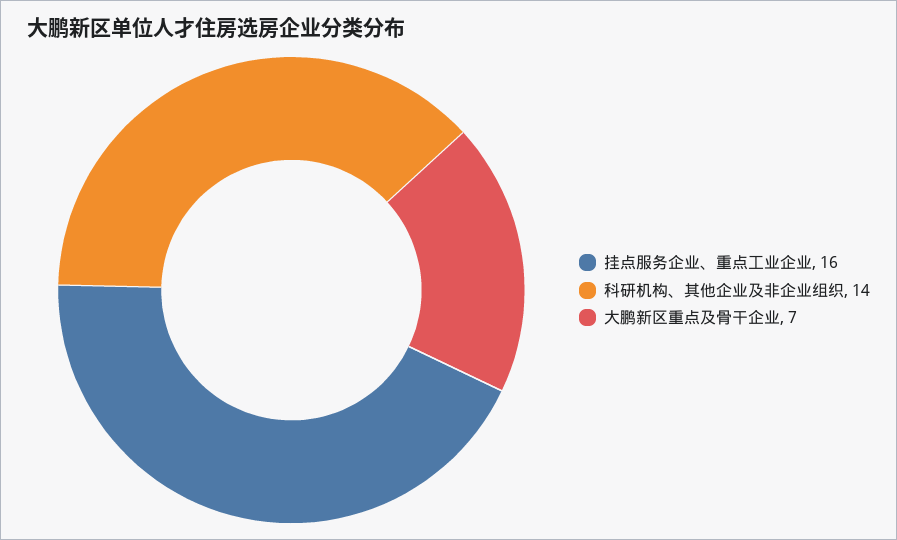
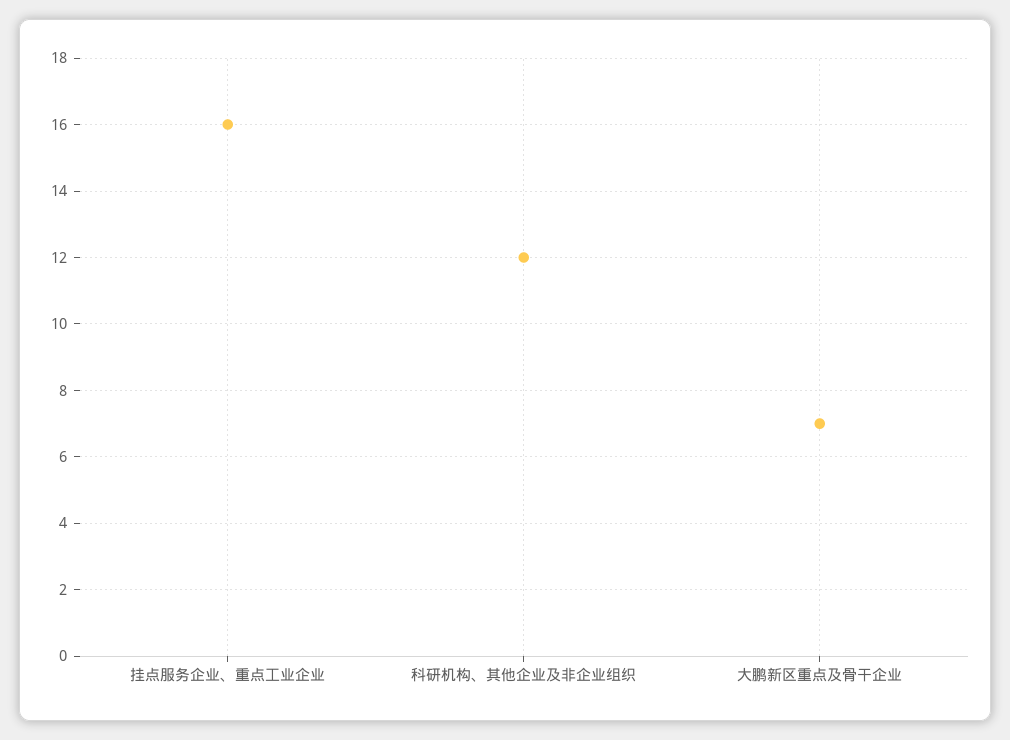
科研机构、其他企业及非企业组织: 14 -> 12

